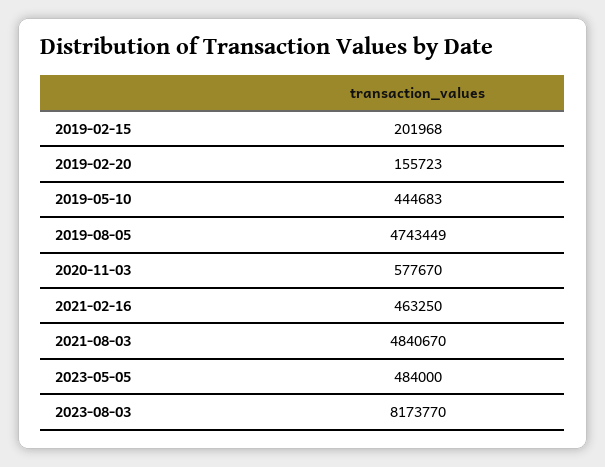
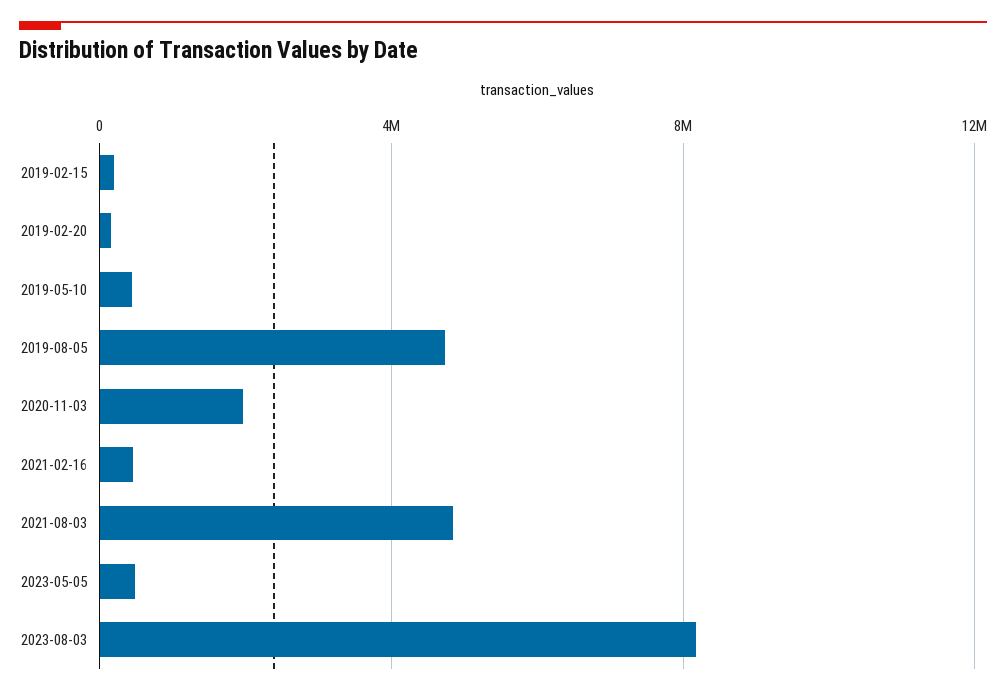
2020-11-03: 577670 -> 2000000

